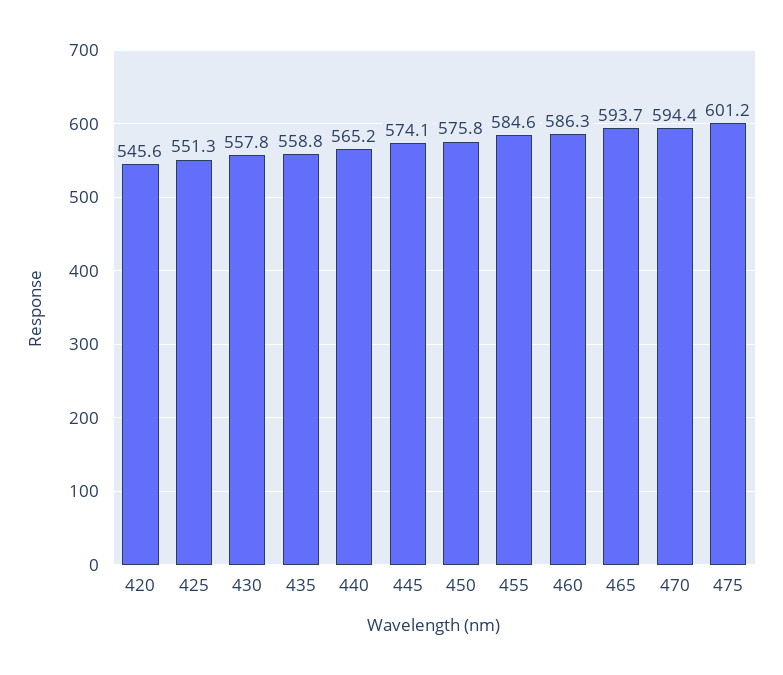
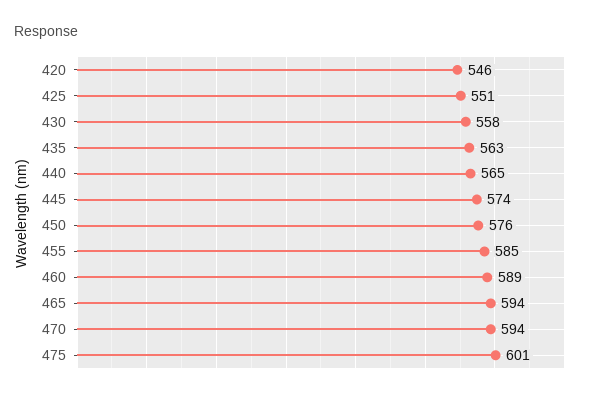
435: 558.8 -> 563
460: 586.3 -> 589

